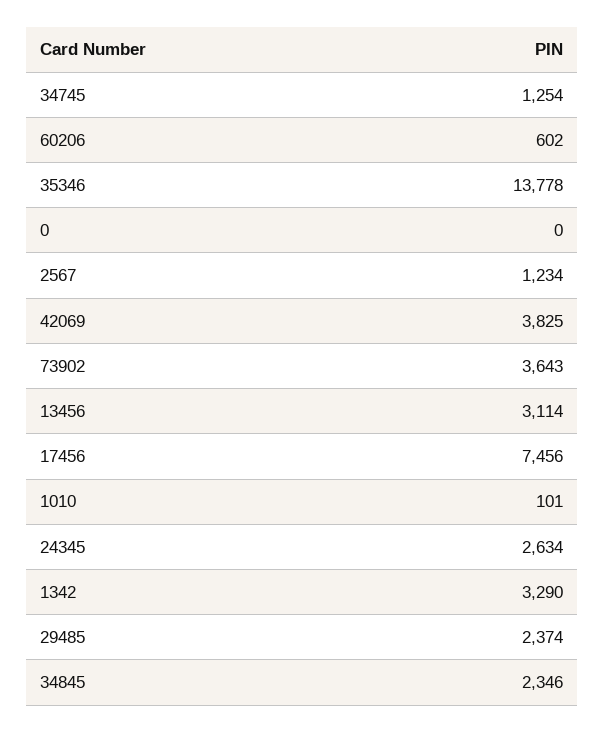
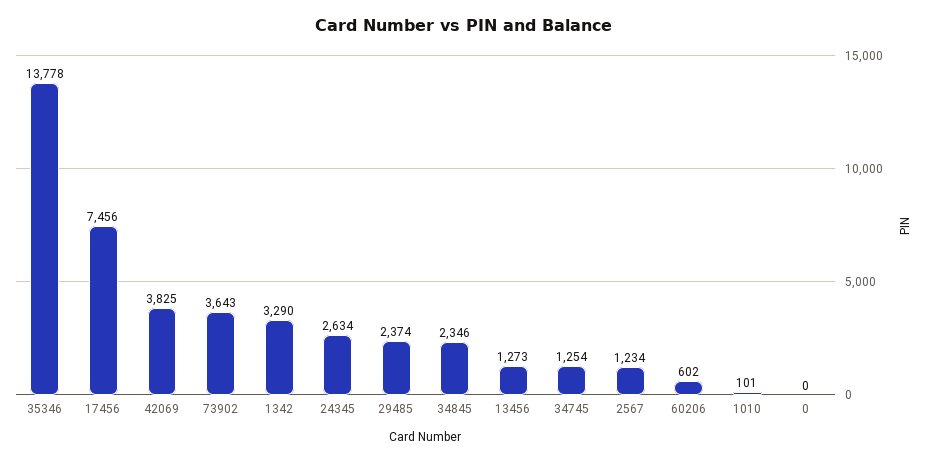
13456: 3114 -> 1273

